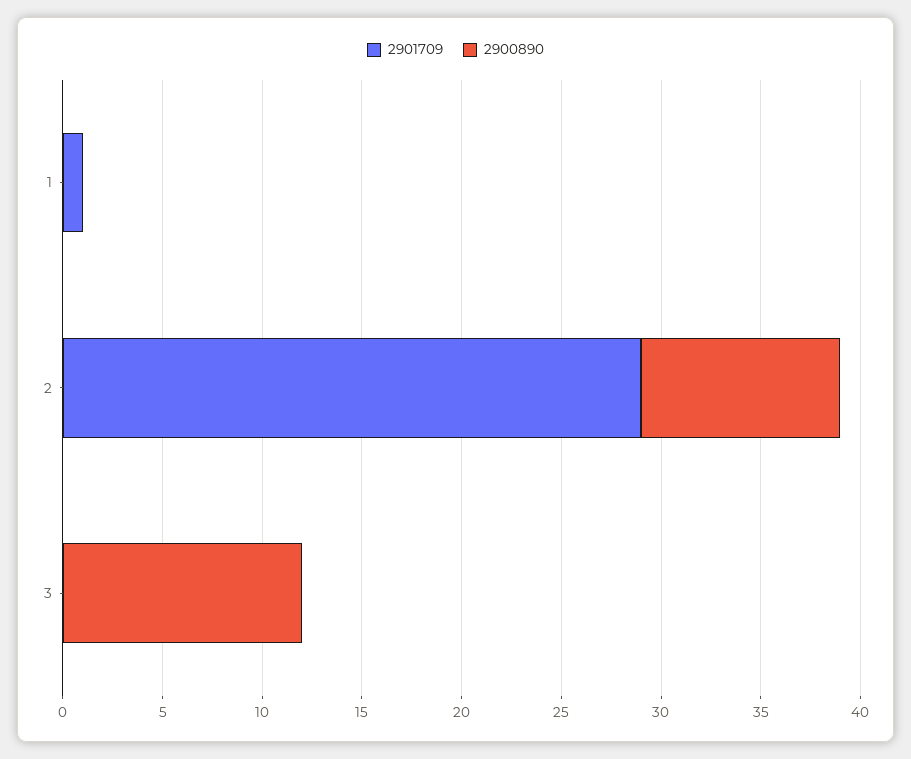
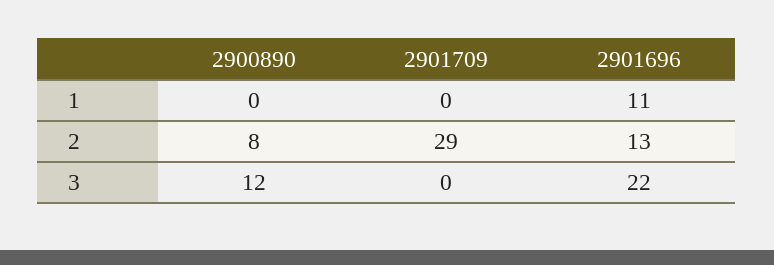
2901709, 1: 1 -> 0
2900890, 2: 10 -> 8
2901696, 1: none -> 11
2901696, 2: none -> 13
2901696, 3: none -> 22

